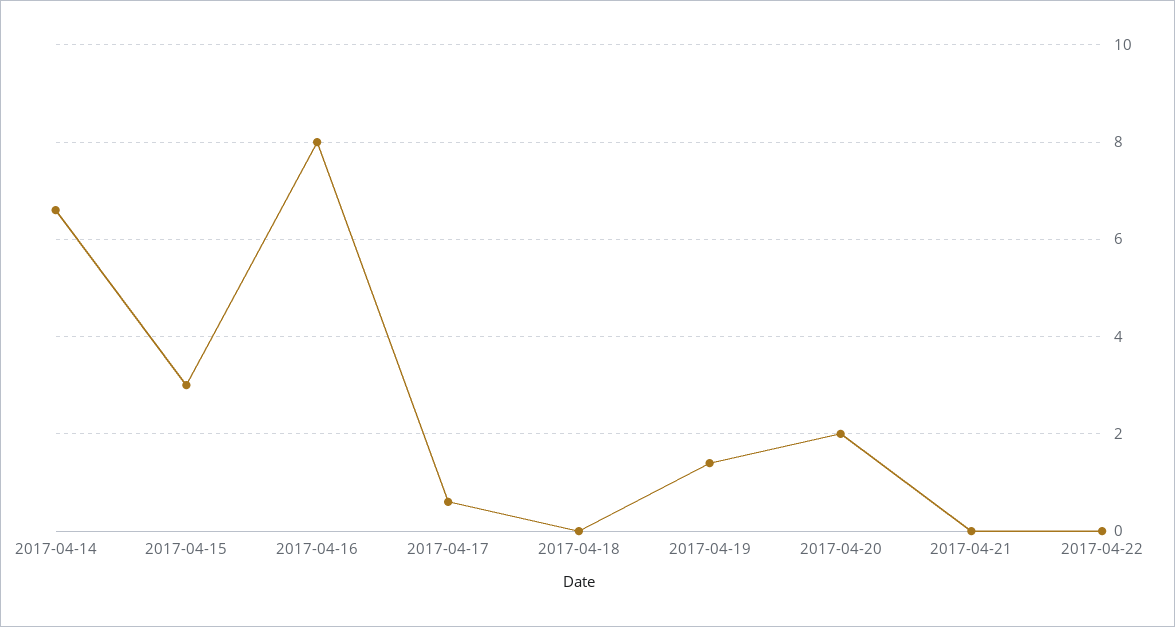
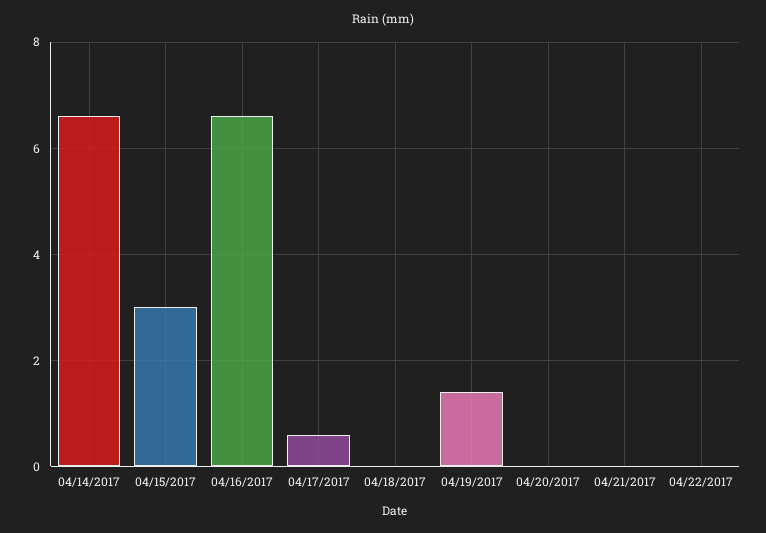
2017-04-16: 8 -> 6.5
2017-04-20: 2 -> 0

